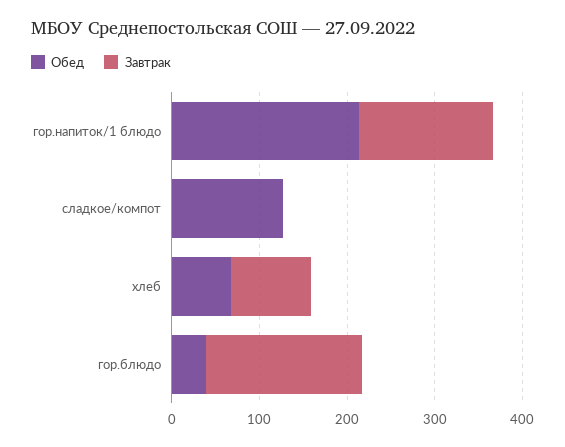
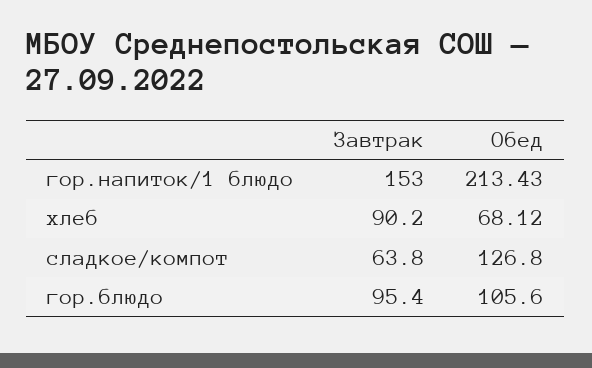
Завтрак, сладкое/компот: 0 -> 63.8
Обед, гор.блюдо: 40 -> 105.6
Завтрак, гор.блюдо: 180 -> 95.4

